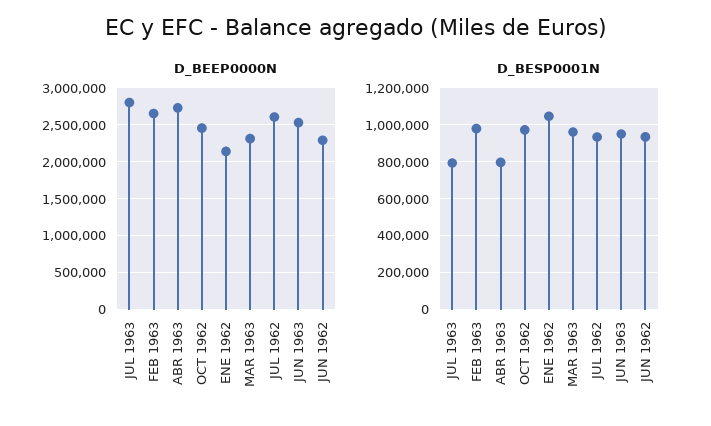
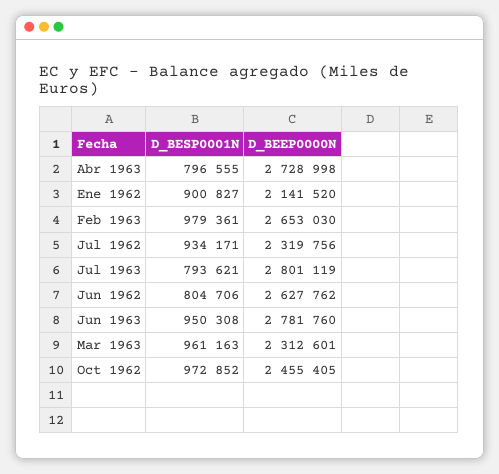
D_BEEP0000N, JUL 1962: 2600000 -> 2319756
D_BEEP0000N, JUN 1963: 2500000 -> 2781760
D_BEEP0000N, JUN 1962: 2300000 -> 2627762
D_BESP0001N, ENE 1962: 1050000 -> 900827
D_BESP0001N, JUN 1962: 950000 -> 804706

